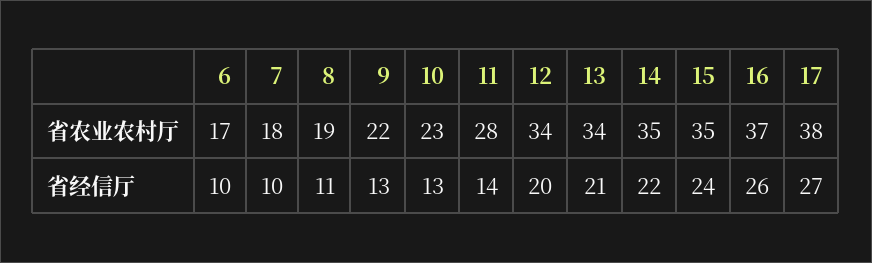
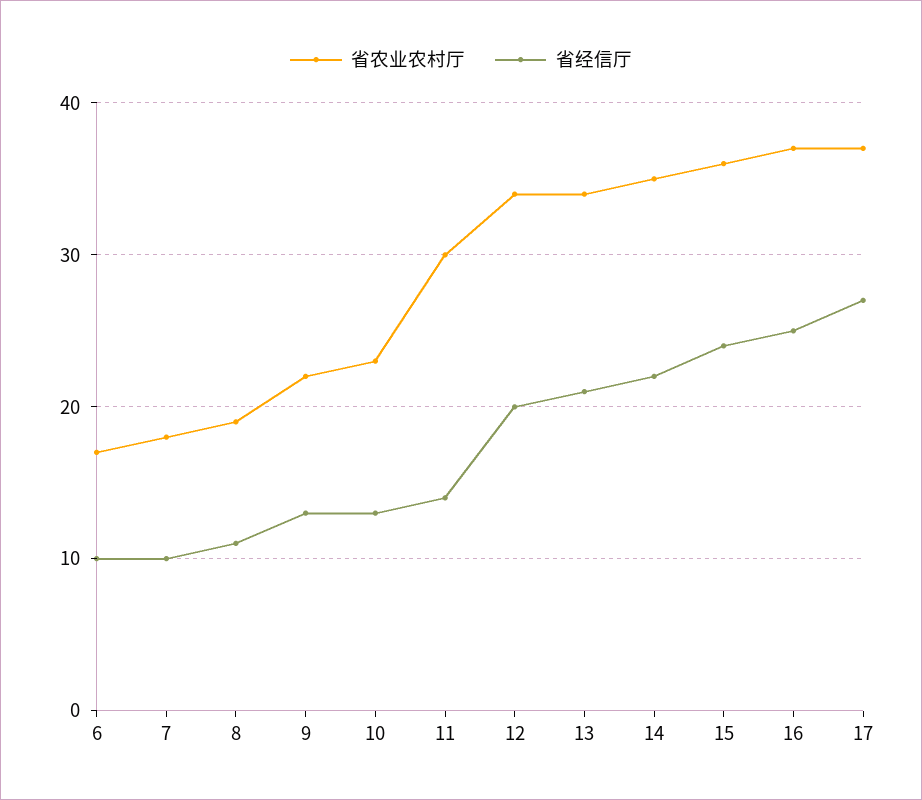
省农业农村厅, 11: 28 -> 30
省农业农村厅, 15: 35 -> 36
省农业农村厅, 17: 38 -> 37
省经信厅, 16: 26 -> 25

